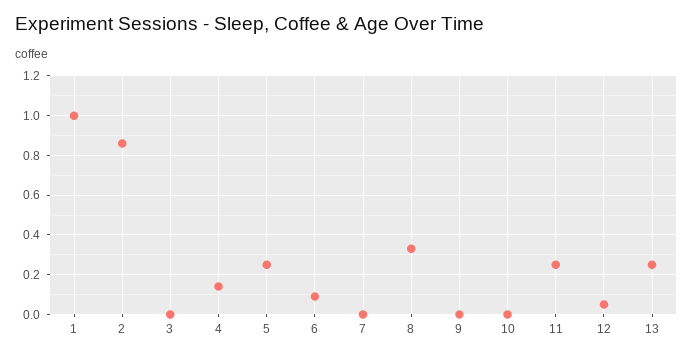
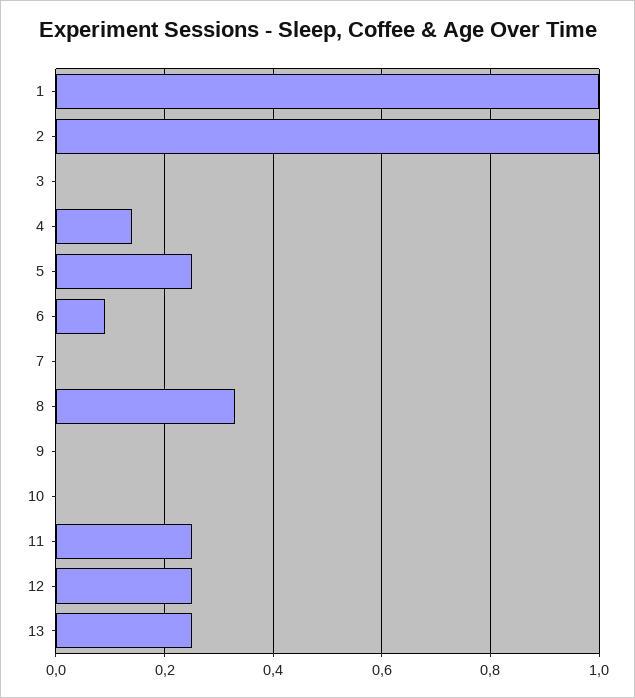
2: 0.85 -> 1
12: 0.05 -> 0.25

